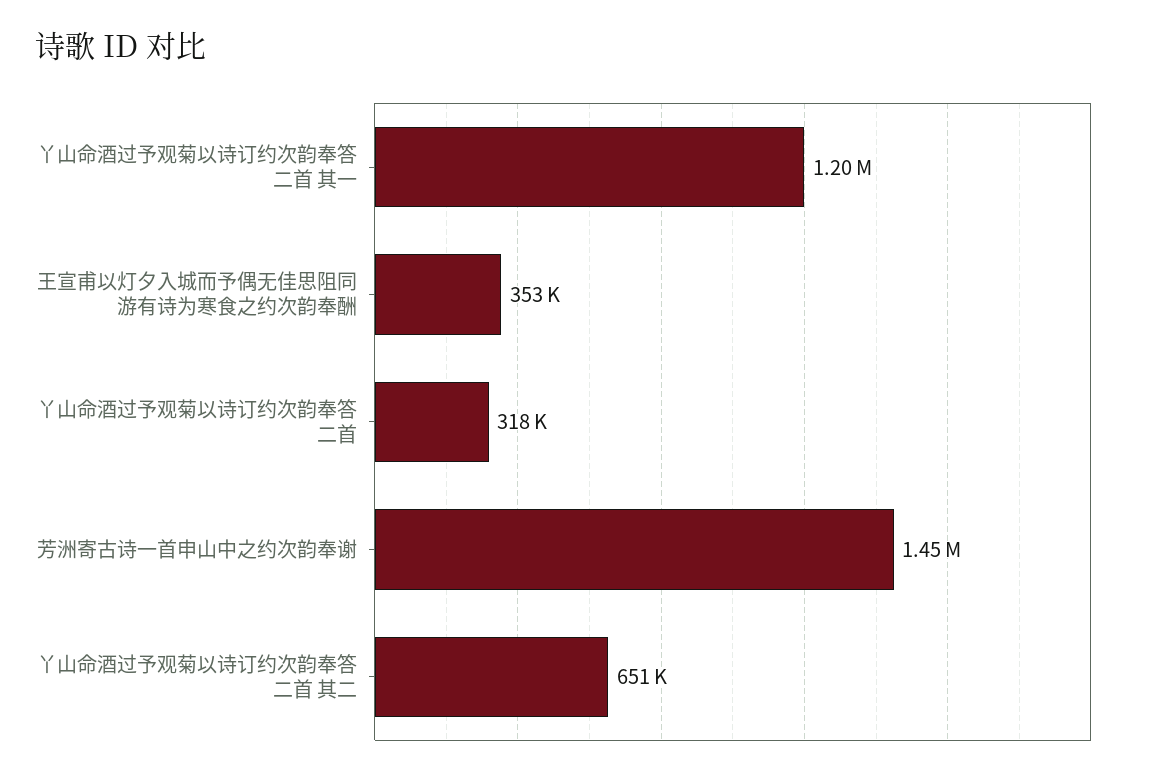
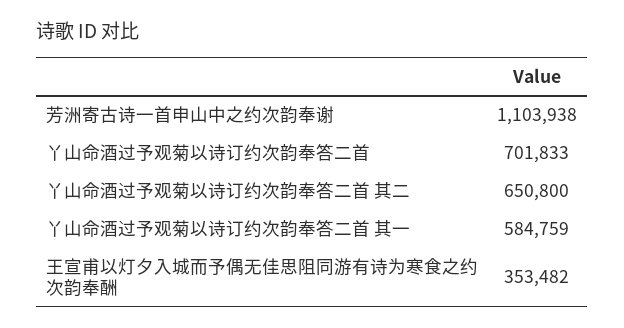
丫山命酒过予观菊以诗订约次韵奉答二首 其一: 1200000 -> 584759
丫山命酒过予观菊以诗订约次韵奉答二首: 318000 -> 701833
芳洲寄古诗一首申山中之约次韵奉谢: 1450000 -> 1103938

